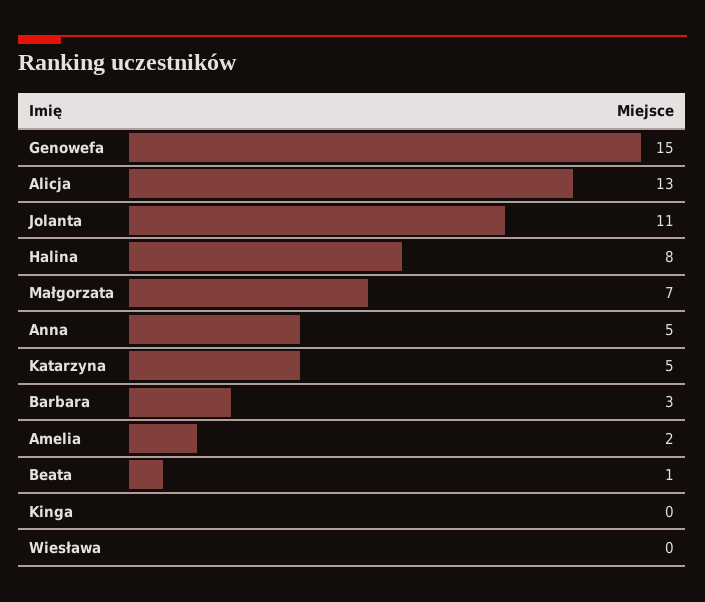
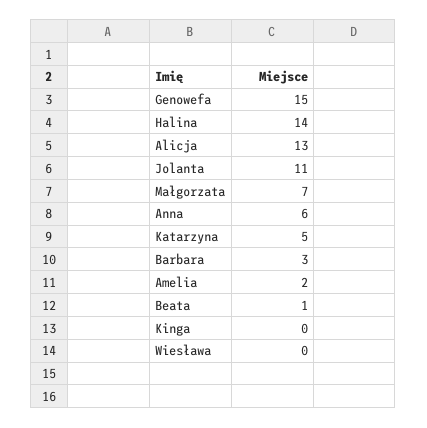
Halina: 8 -> 14
Anna: 5 -> 6

